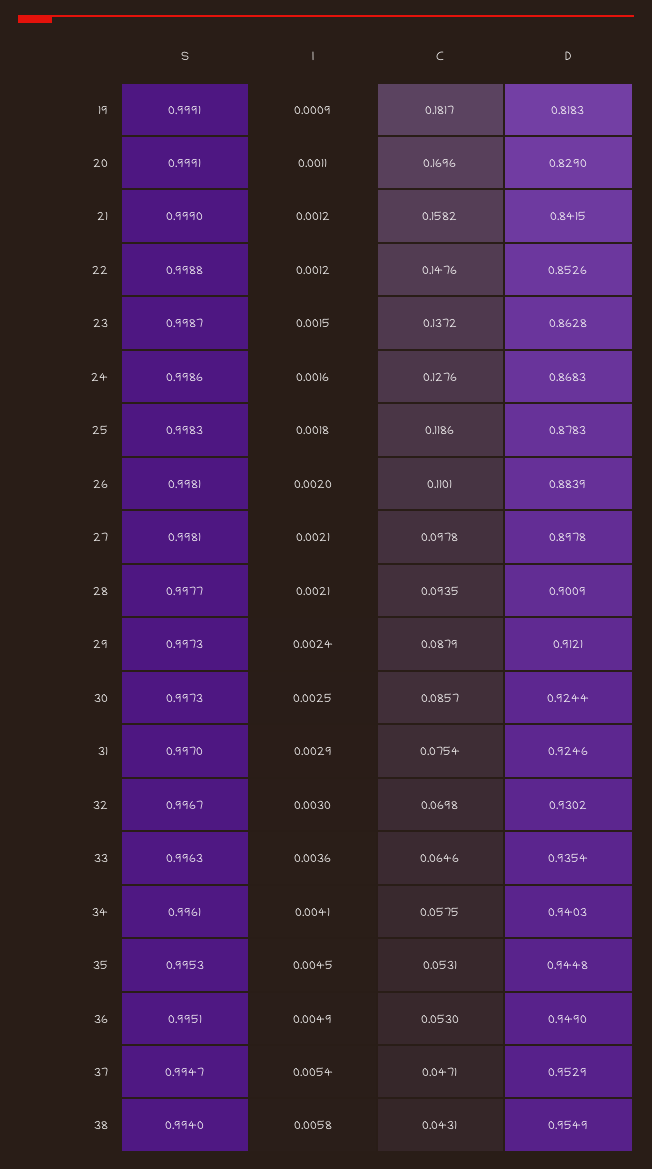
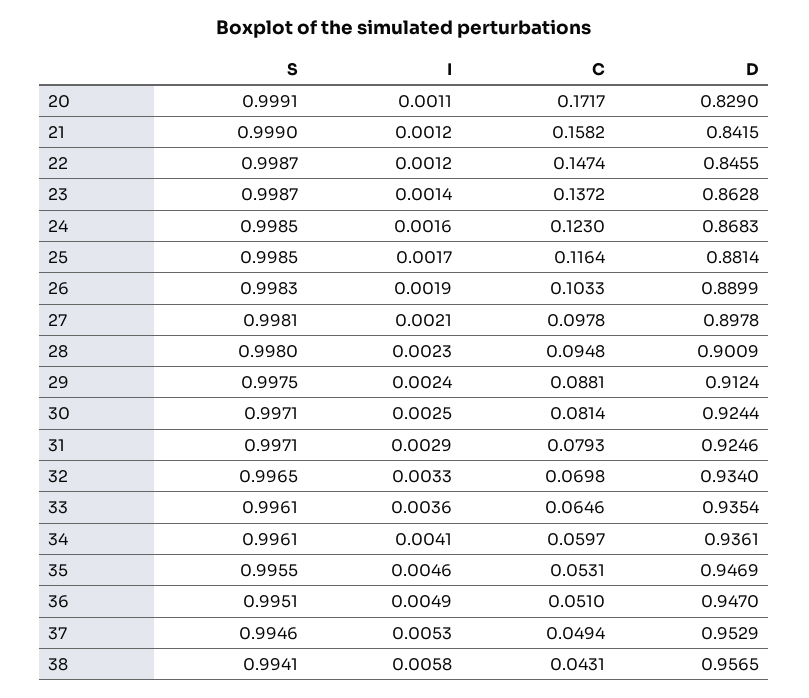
S, 19: 0.9991 -> none
I, 19: 0.0009 -> none
C, 19: 0.1817 -> none
D, 19: 0.8183 -> none
C, 20: 0.1696 -> 0.1717
S, 22: 0.9988 -> 0.9987
C, 22: 0.1476 -> 0.1474
D, 22: 0.8526 -> 0.8455
I, 23: 0.0015 -> 0.0014
S, 24: 0.9986 -> 0.9985
C, 24: 0.1276 -> 0.123
S, 25: 0.9983 -> 0.9985
I, 25: 0.0018 -> 0.0017
C, 25: 0.1186 -> 0.1164
D, 25: 0.8783 -> 0.8814
S, 26: 0.9981 -> 0.9983
I, 26: 0.002 -> 0.0019
C, 26: 0.1101 -> 0.1033
D, 26: 0.8839 -> 0.8899
S, 28: 0.9977 -> 0.998
I, 28: 0.0021 -> 0.0023
C, 28: 0.0935 -> 0.0948
S, 29: 0.9973 -> 0.9975
C, 29: 0.0879 -> 0.0881
D, 29: 0.9121 -> 0.9124
S, 30: 0.9973 -> 0.9971
C, 30: 0.0857 -> 0.0814
S, 31: 0.997 -> 0.9971
C, 31: 0.0754 -> 0.0793
S, 32: 0.9967 -> 0.9965
I, 32: 0.003 -> 0.0033
D, 32: 0.9302 -> 0.934
S, 33: 0.9963 -> 0.9961
C, 34: 0.0575 -> 0.0597
D, 34: 0.9403 -> 0.9361
S, 35: 0.9953 -> 0.9955
I, 35: 0.0045 -> 0.0046
D, 35: 0.9448 -> 0.9469
C, 36: 0.053 -> 0.051
D, 36: 0.949 -> 0.947
S, 37: 0.9947 -> 0.9946
I, 37: 0.0054 -> 0.0053
C, 37: 0.0471 -> 0.0494
S, 38: 0.994 -> 0.9941
D, 38: 0.9549 -> 0.9565

